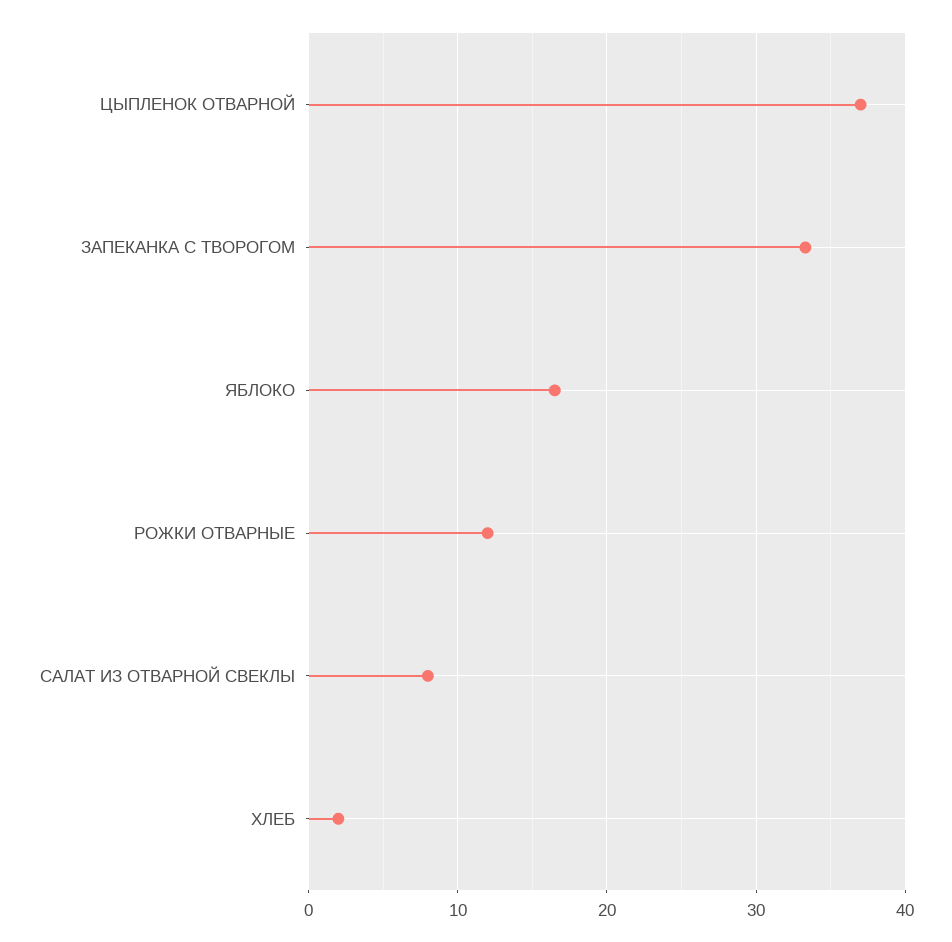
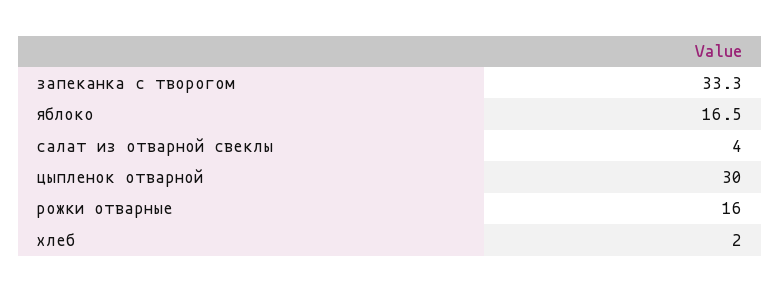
ЦЫПЛЕНОК ОТВАРНОЙ: 37 -> 30
РОЖКИ ОТВАРНЫЕ: 12 -> 16
САЛАТ ИЗ ОТВАРНОЙ СВЕКЛЫ: 8 -> 4

